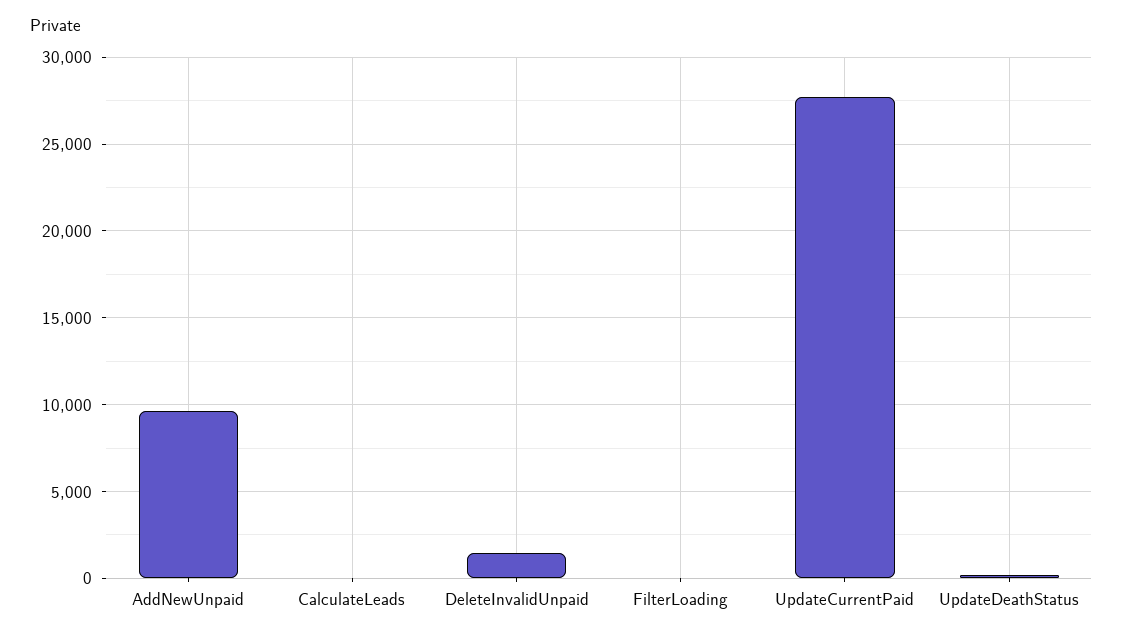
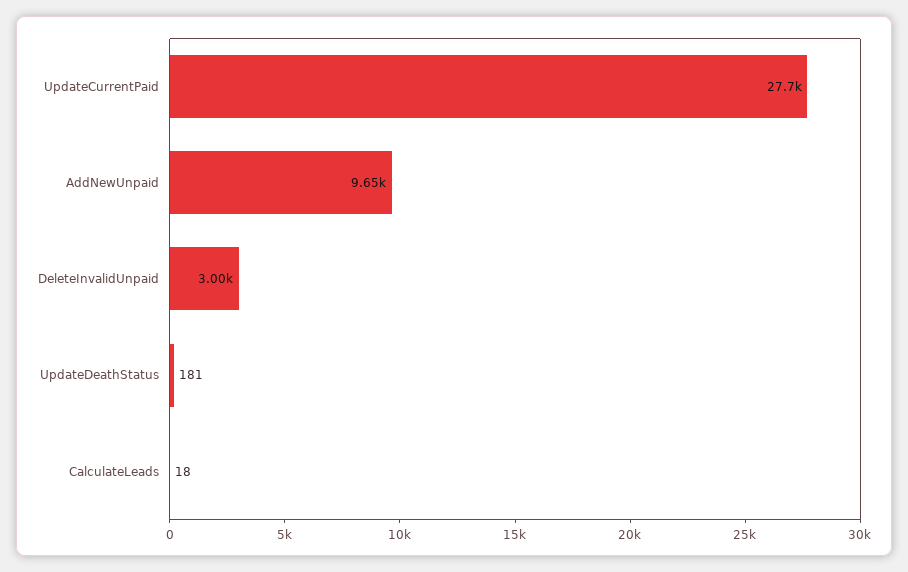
DeleteInvalidUnpaid: 1500 -> 3000
FilterLoading: 0 -> none

